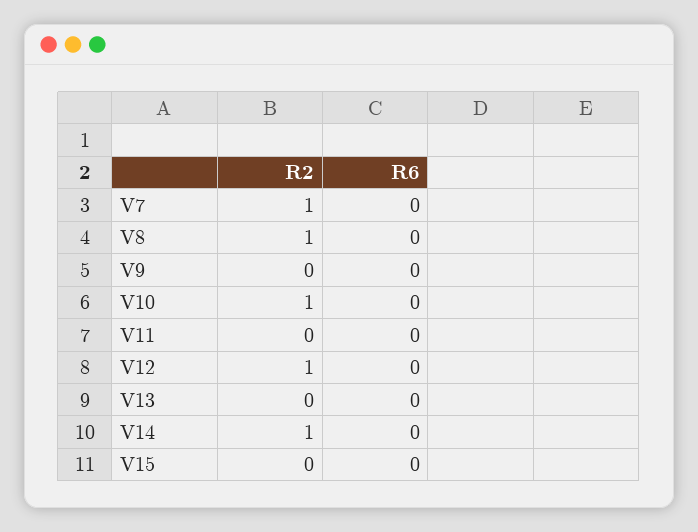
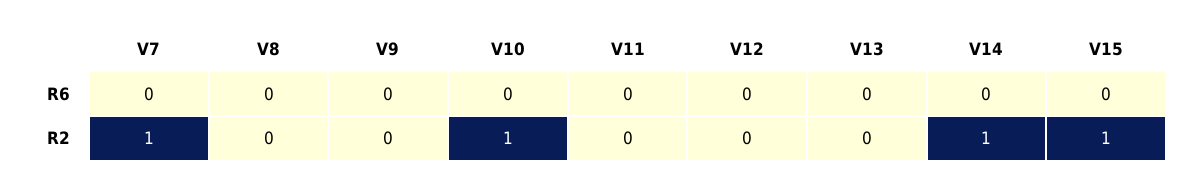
R2, V8: 1 -> 0
R2, V12: 1 -> 0
R2, V15: 0 -> 1

